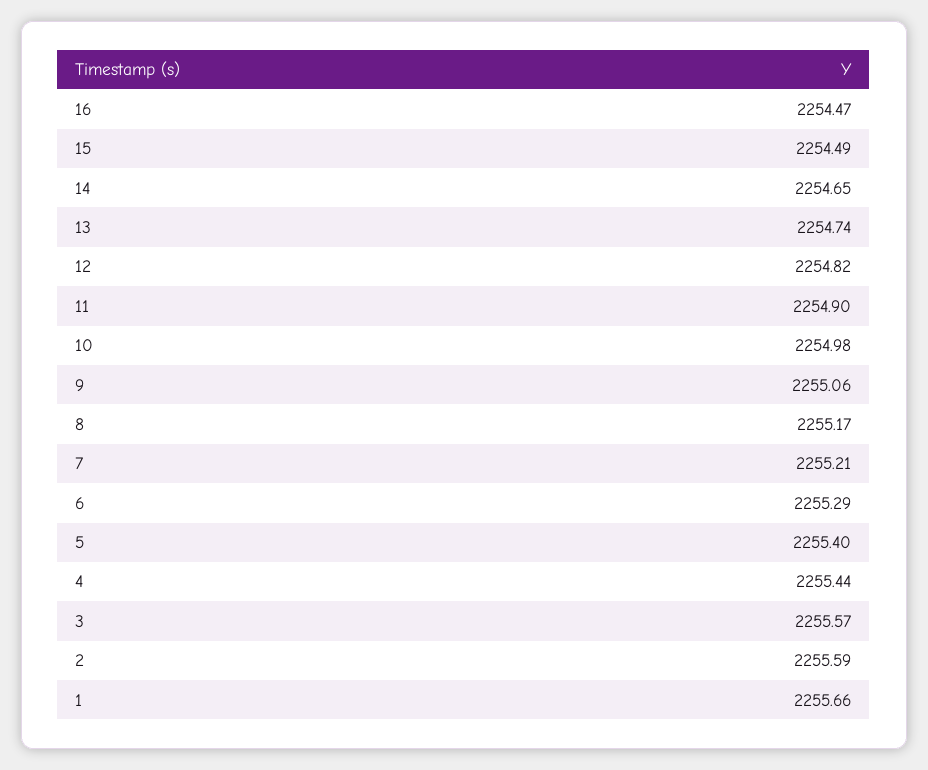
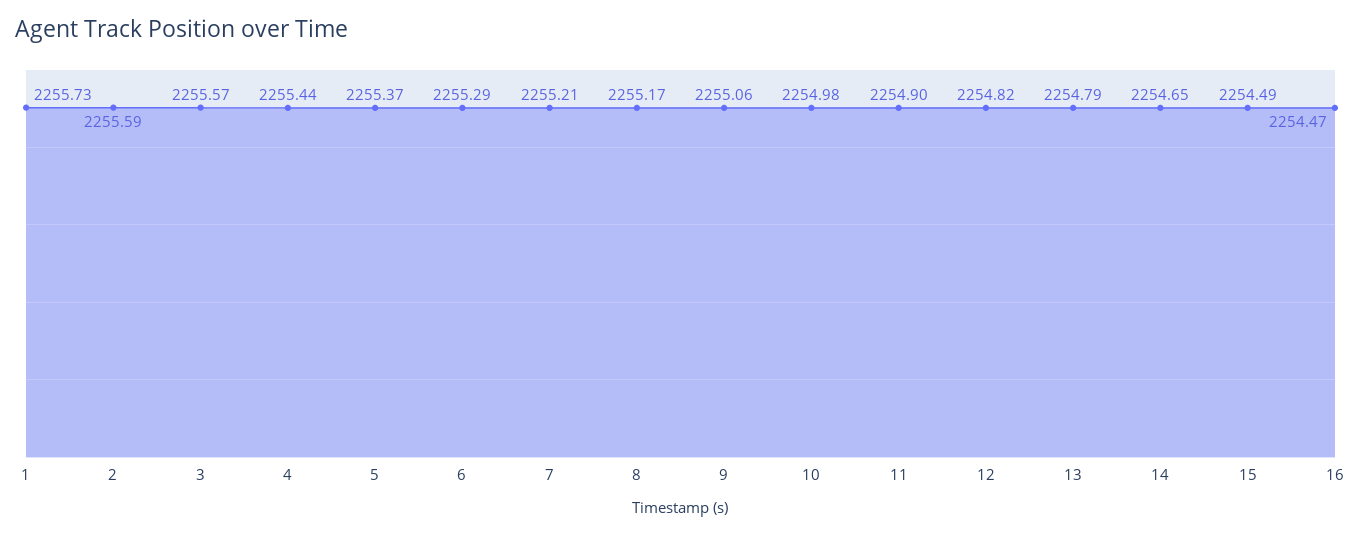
13: 2254.74 -> 2254.79
5: 2255.4 -> 2255.37
1: 2255.66 -> 2255.73

